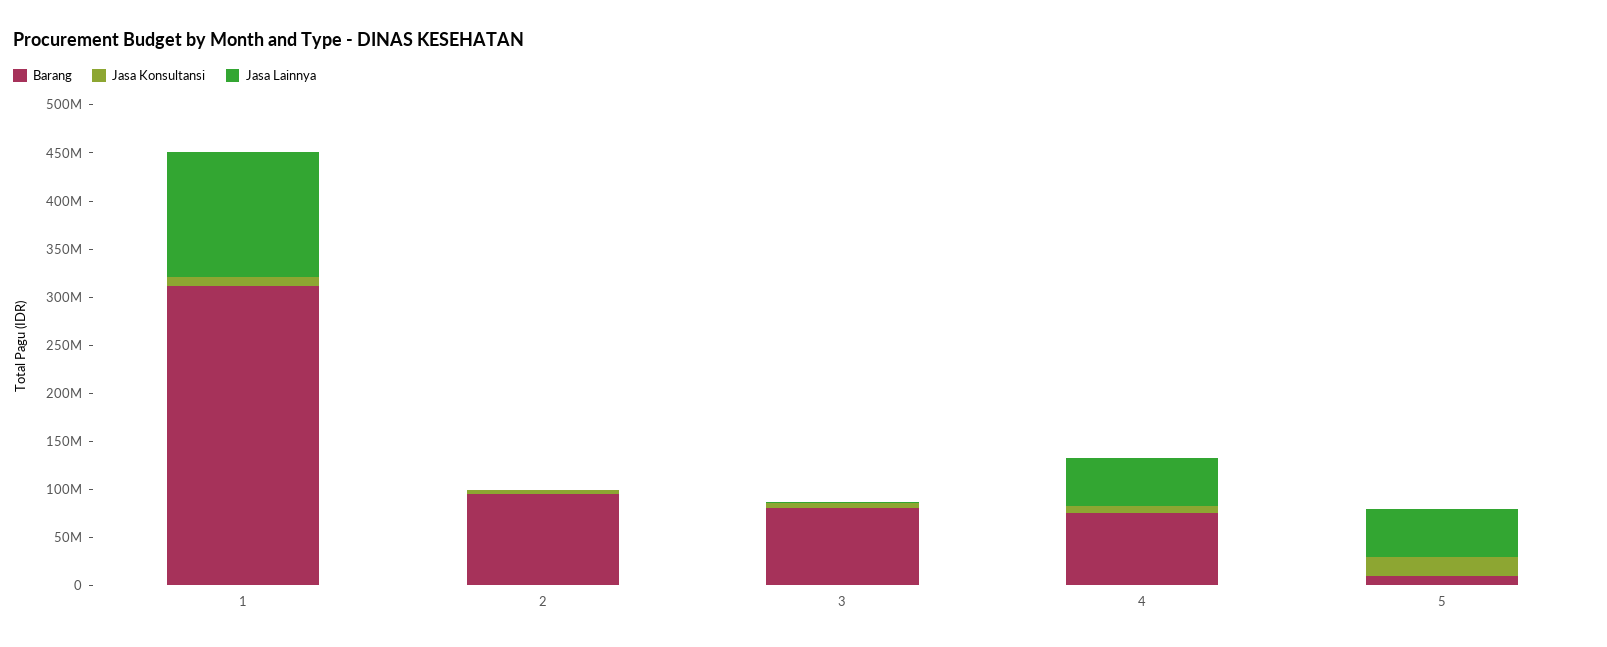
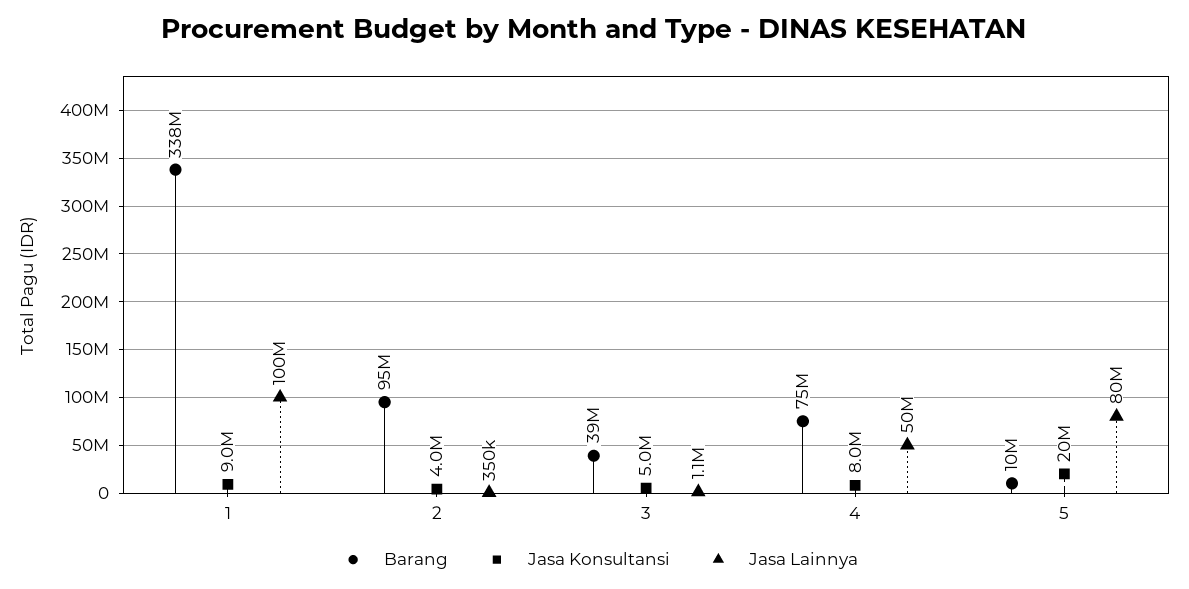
Barang, 1: 310000000 -> 338000000
Jasa Lainnya, 1: 130000000 -> 100000000
Barang, 3: 80000000 -> 39000000
Jasa Lainnya, 5: 50000000 -> 80000000

